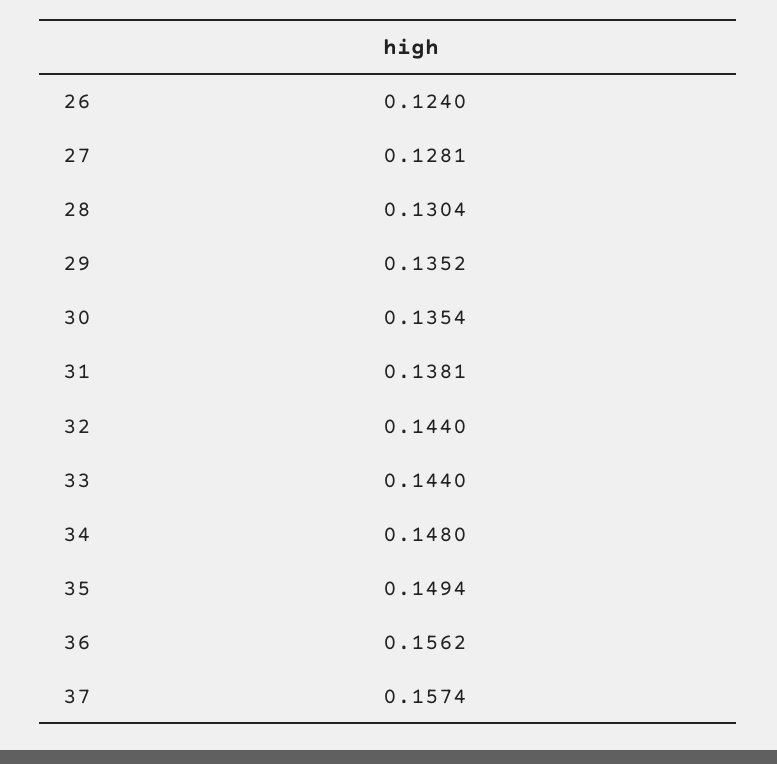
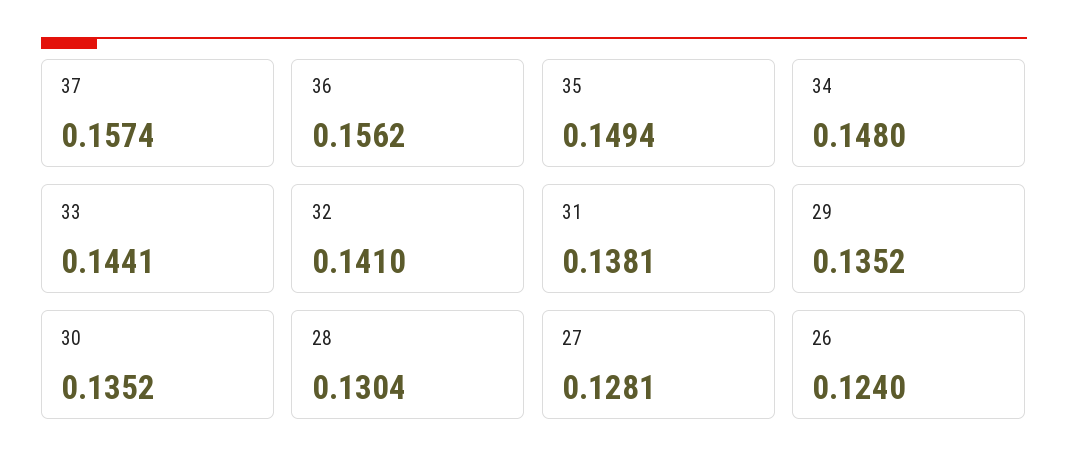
30: 0.1354 -> 0.1352
32: 0.144 -> 0.141
33: 0.144 -> 0.1441

